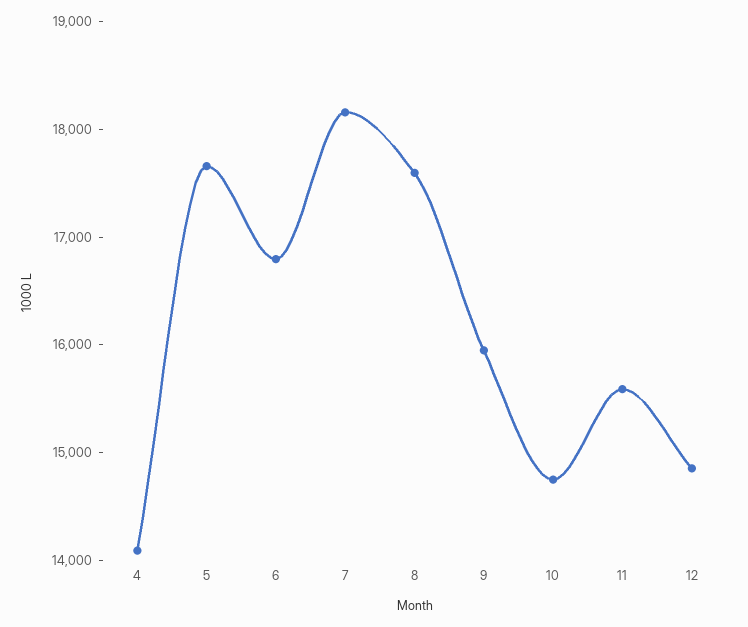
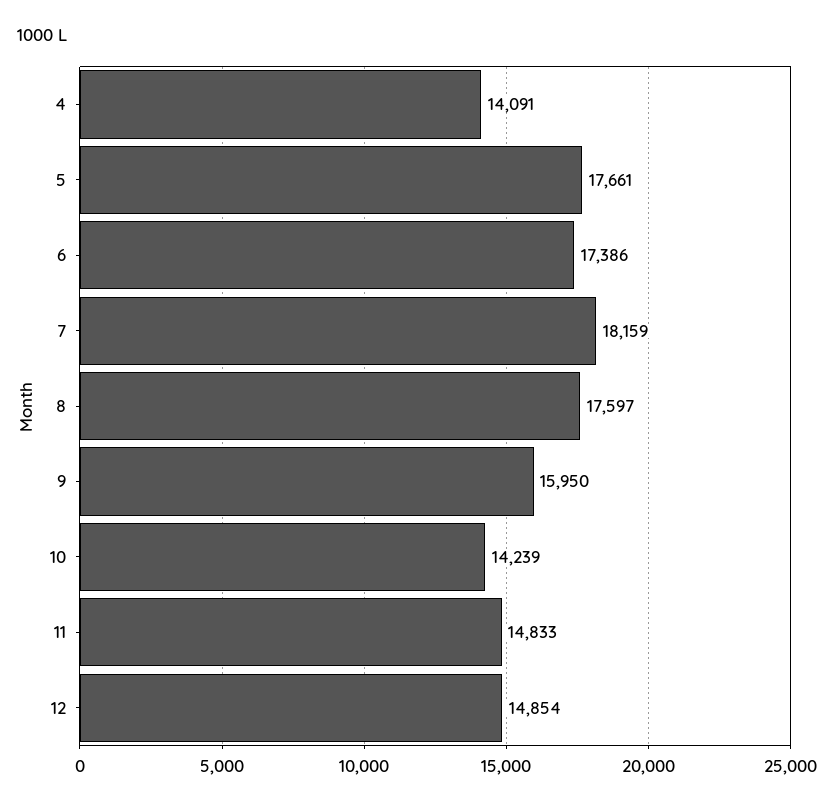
6: 16800 -> 17386
10: 14800 -> 14239
11: 15600 -> 14833

